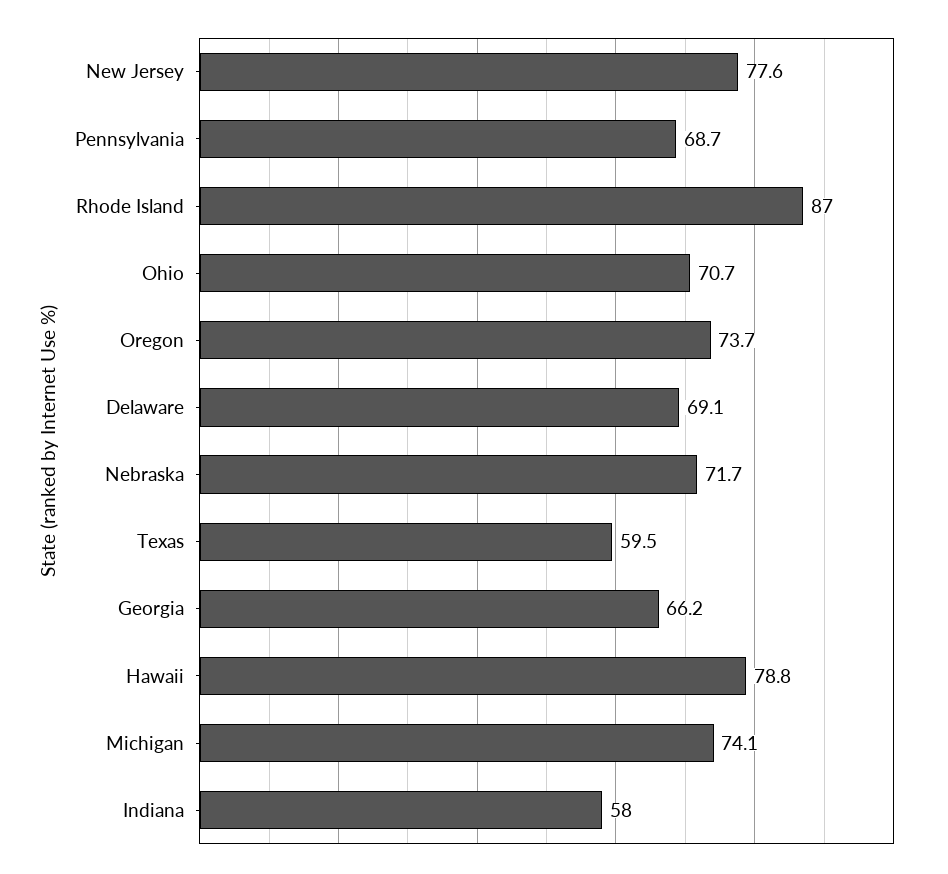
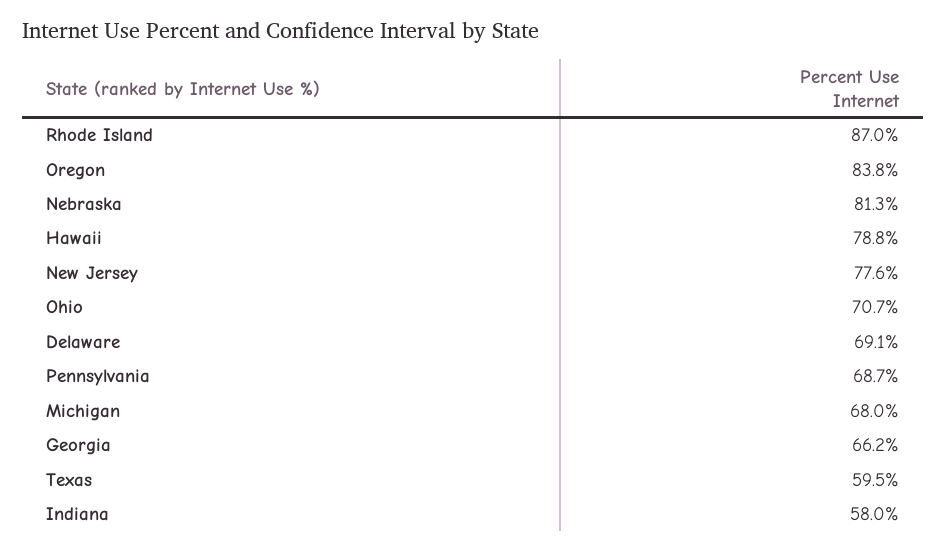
Oregon: 73.7 -> 83.8
Nebraska: 71.7 -> 81.3
Michigan: 74.1 -> 68

